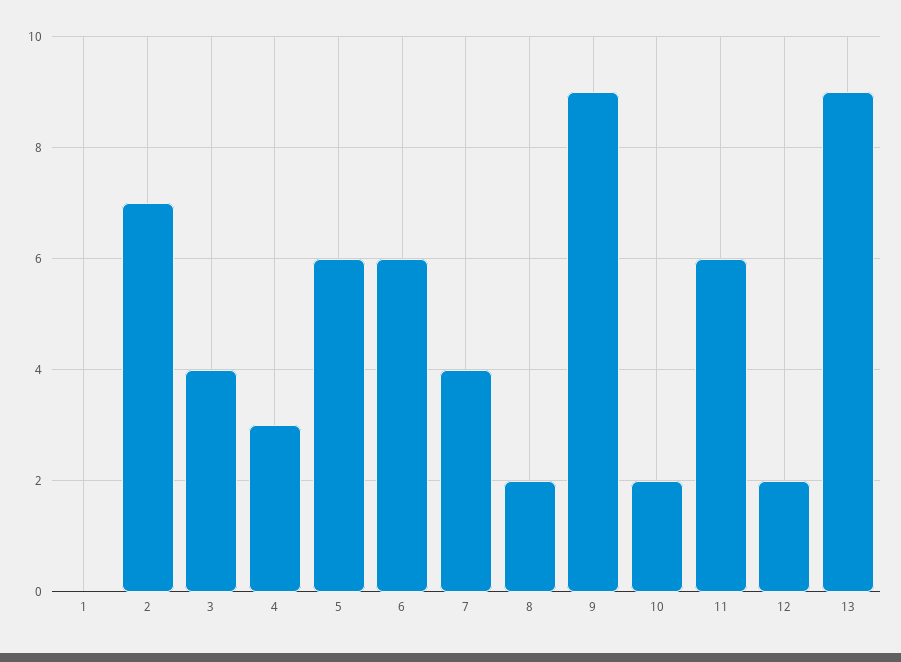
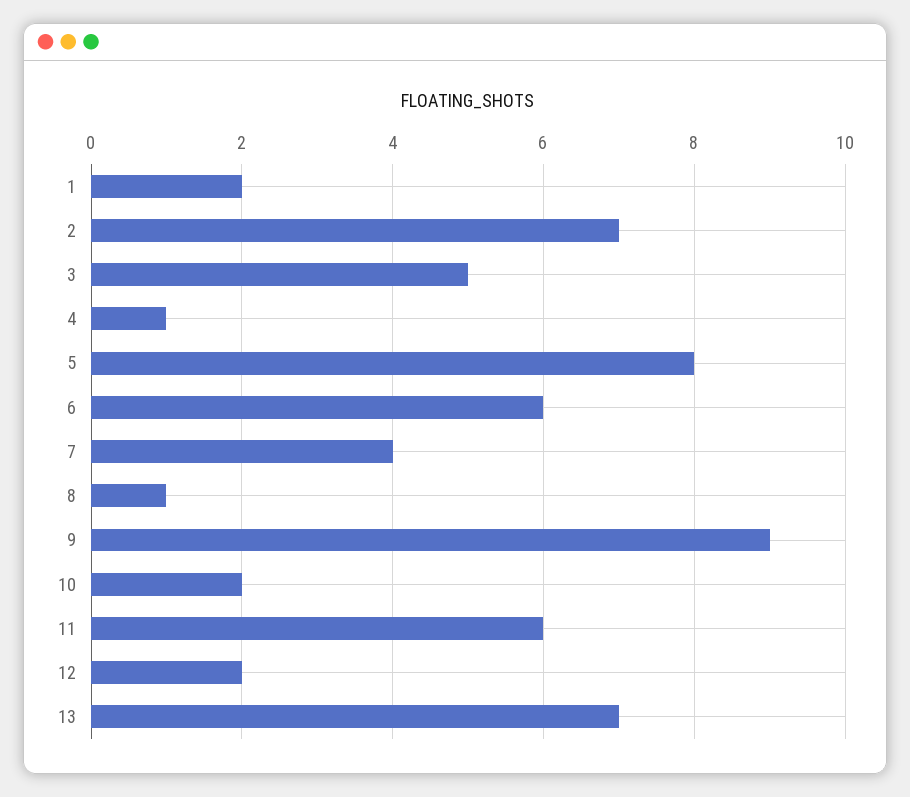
1: 0 -> 2
3: 4 -> 5
4: 3 -> 1
5: 6 -> 8
8: 2 -> 1
13: 9 -> 7

